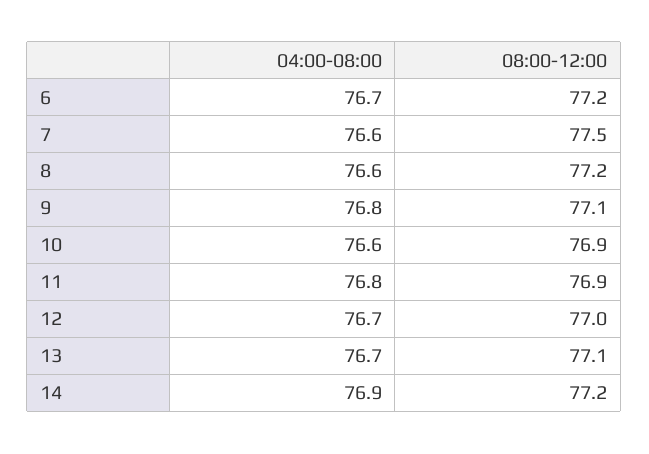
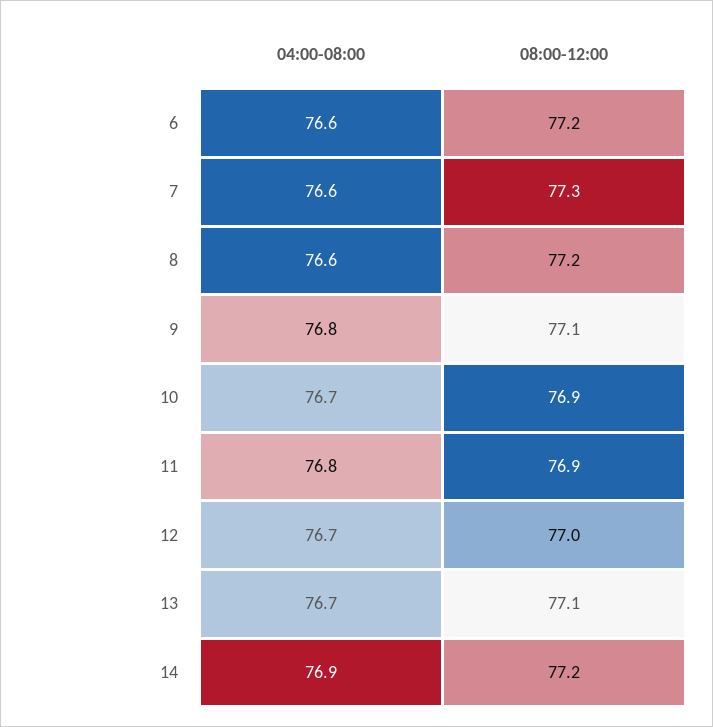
04:00-08:00, 6: 76.7 -> 76.6
08:00-12:00, 7: 77.5 -> 77.3
04:00-08:00, 10: 76.6 -> 76.7

